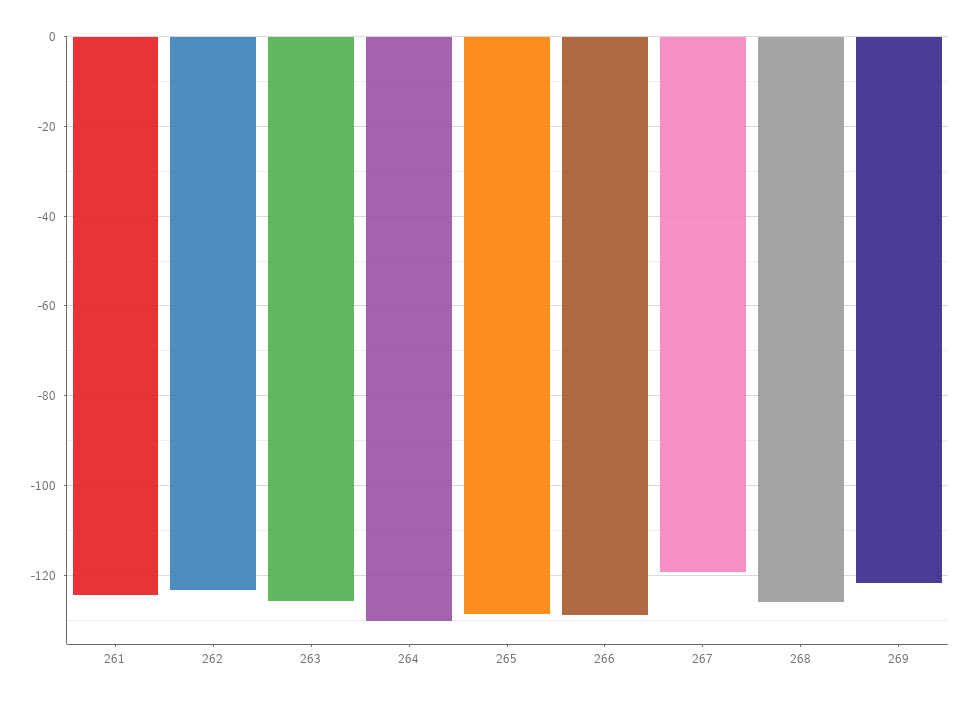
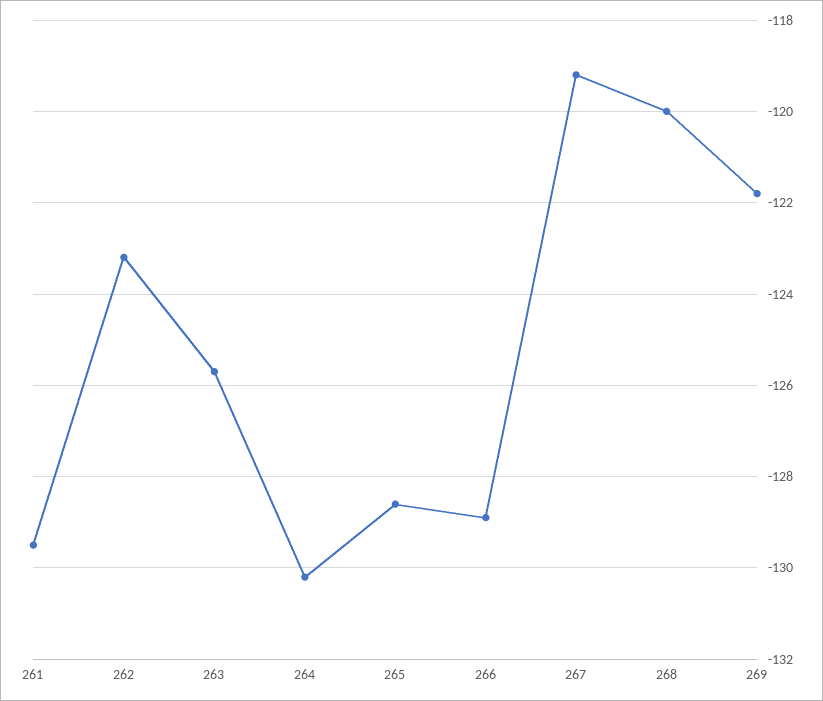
261: -124 -> -129.5
268: -126 -> -120

